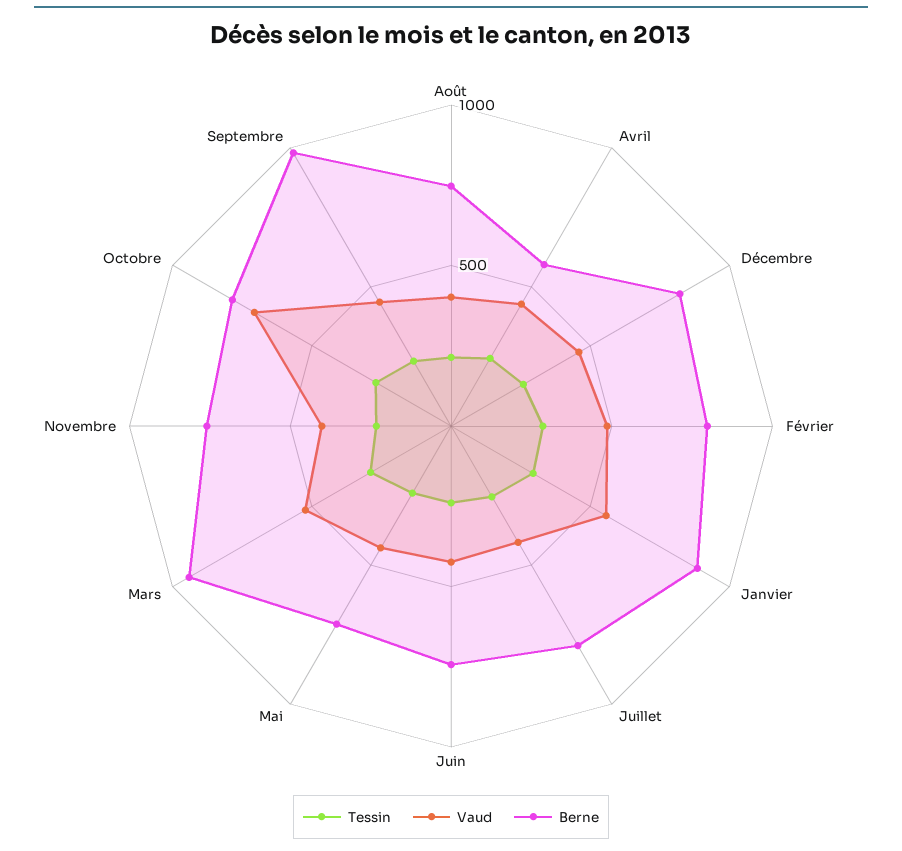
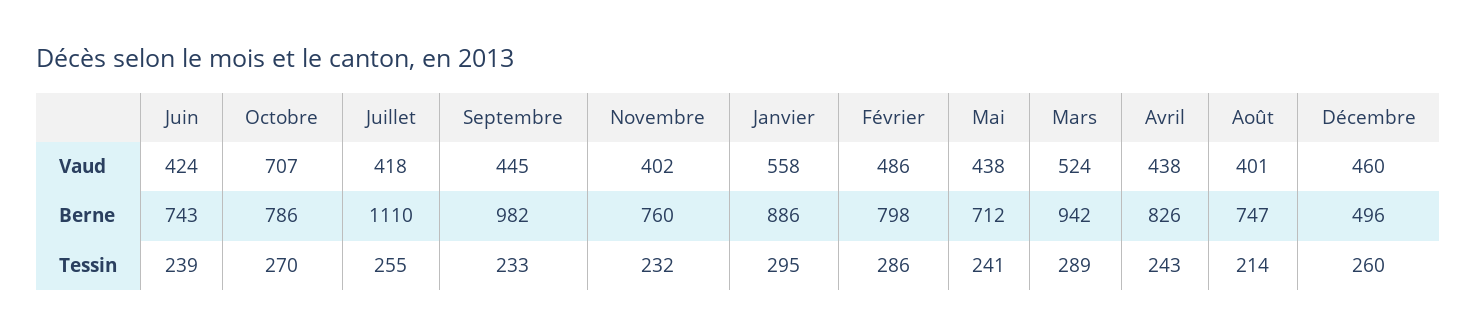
Berne, Avril: 600 -> 826
Berne, Décembre: 800 -> 496
Berne, Juillet: 800 -> 1110

